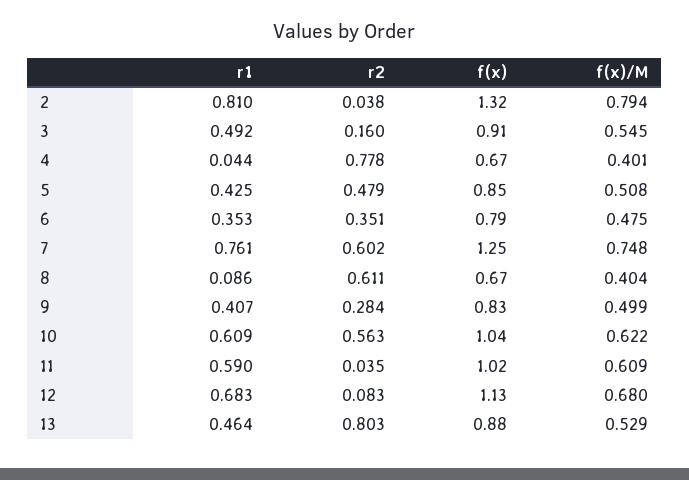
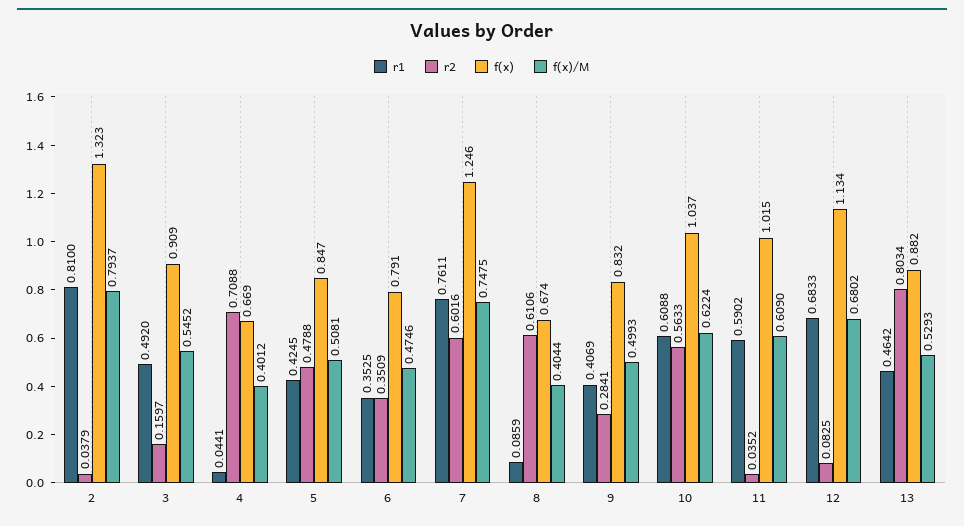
r2, 4: 0.778 -> 0.7088

